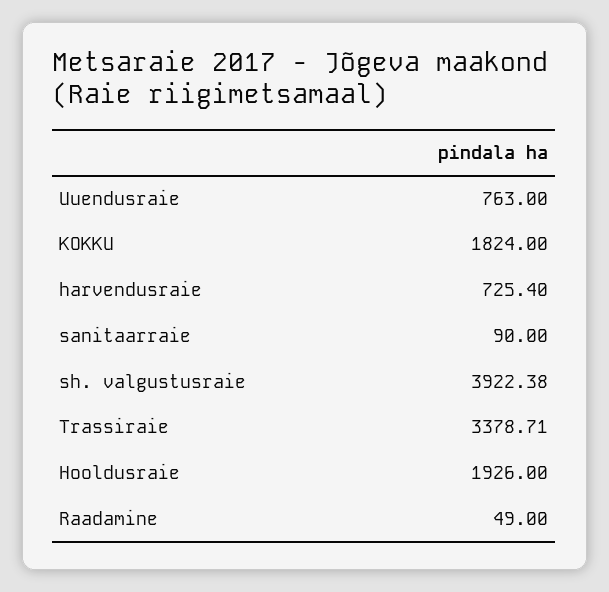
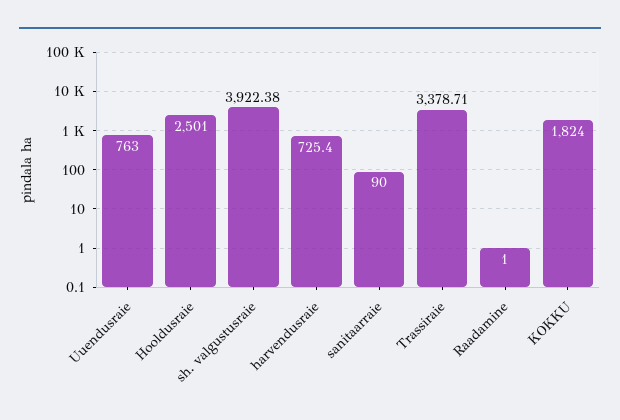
Hooldusraie: 1926 -> 2501
Raadamine: 49 -> 1

